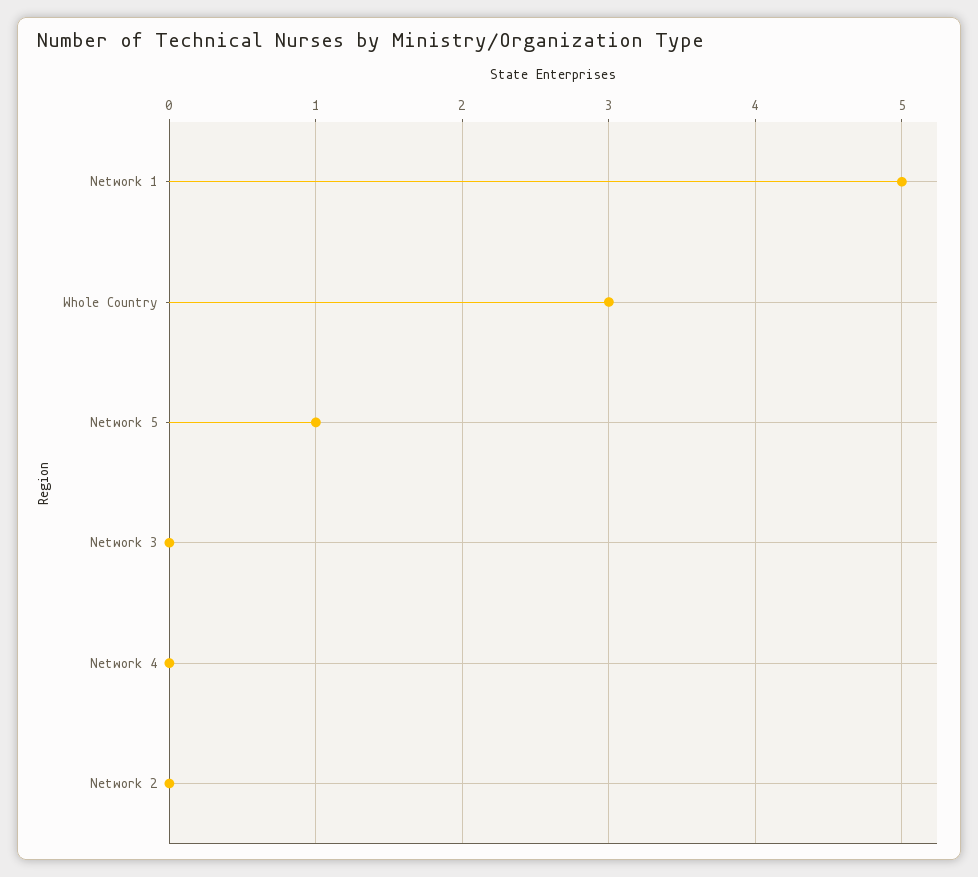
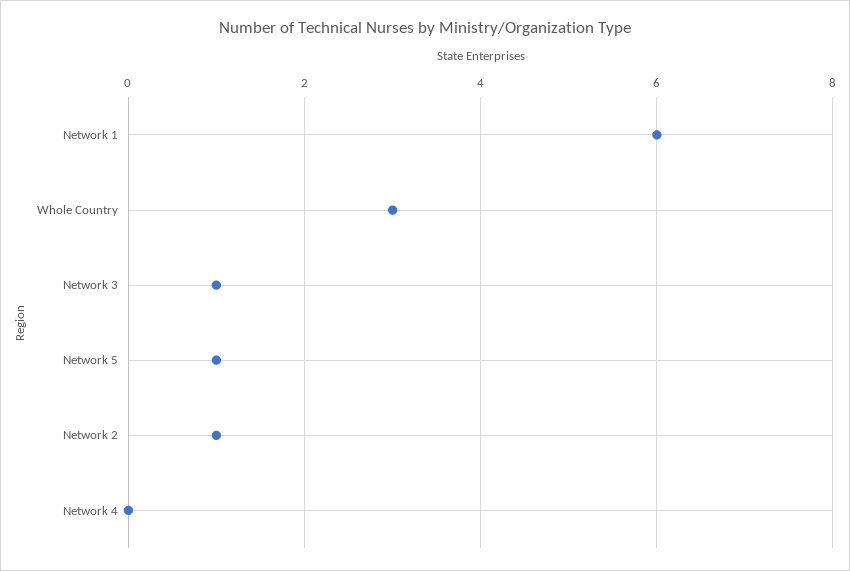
Network 1: 5 -> 6
Network 3: 0 -> 1
Network 2: 0 -> 1

